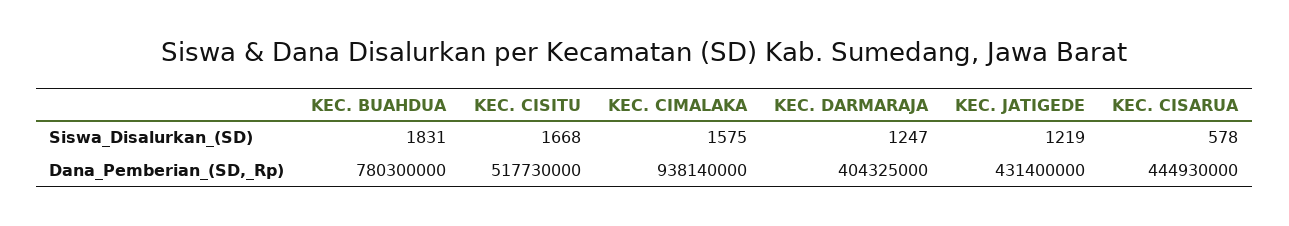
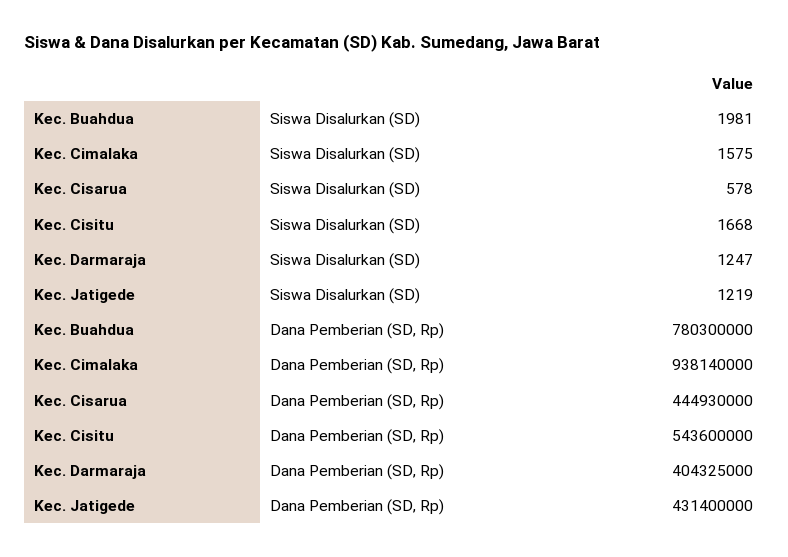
KEC. BUAHDUA, Siswa_Disalurkan_(SD): 1831 -> 1981
KEC. CISITU, Dana_Pemberian_(SD,_Rp): 517730000 -> 543600000

